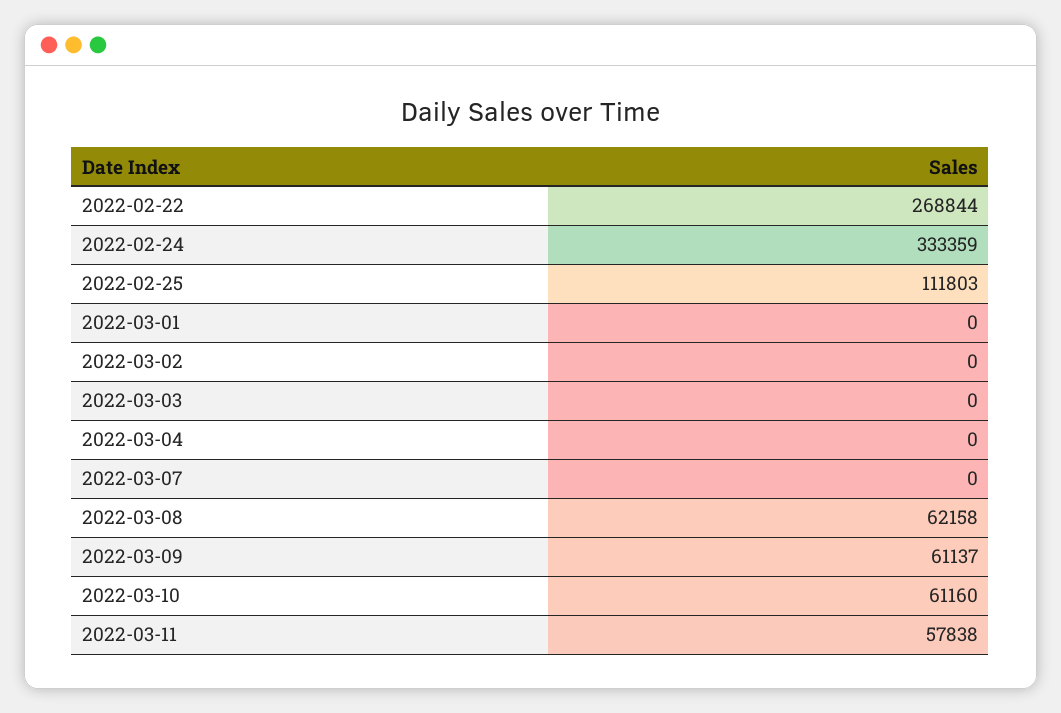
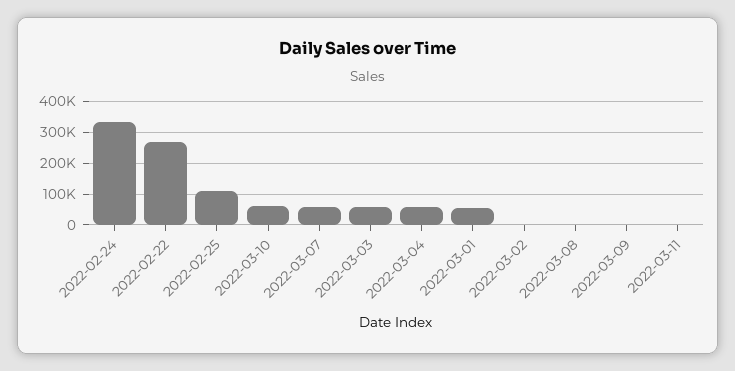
2022-03-01: 0 -> 60000
2022-03-03: 0 -> 60000
2022-03-04: 0 -> 60000
2022-03-07: 0 -> 60000
2022-03-08: 62158 -> 0
2022-03-09: 61137 -> 0
2022-03-11: 57838 -> 0

